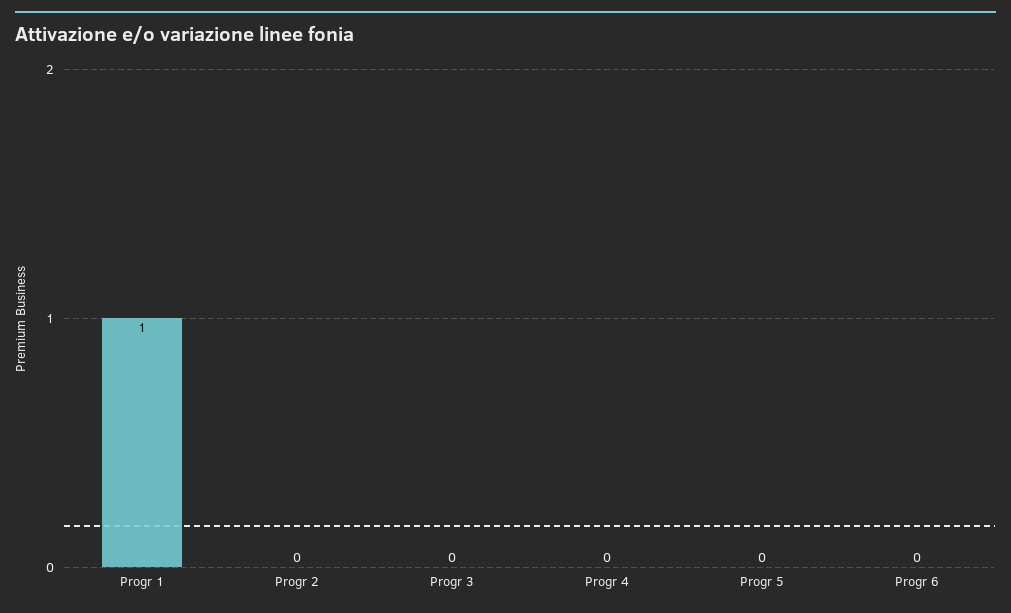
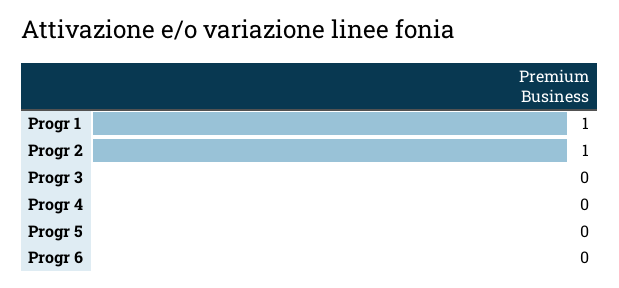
Progr 2: 0 -> 1

